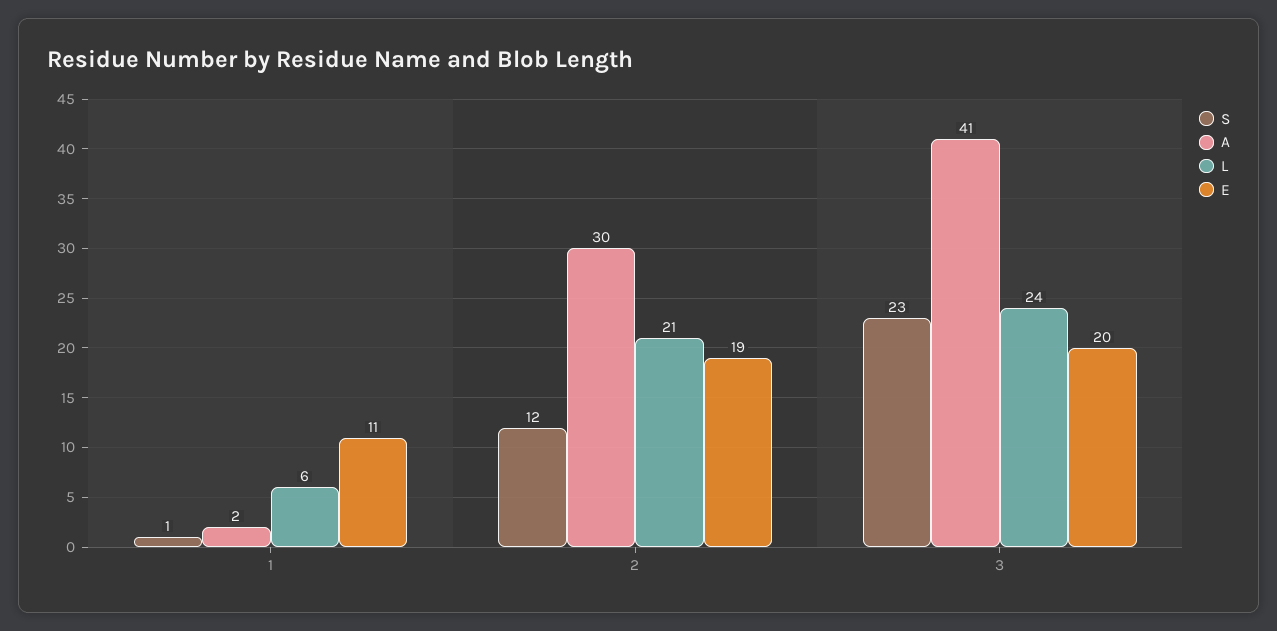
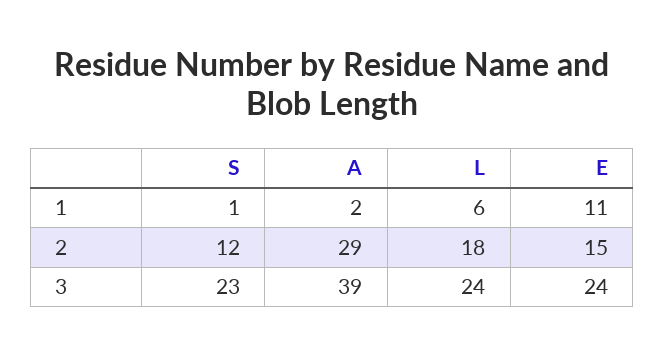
A, 2: 30 -> 29
L, 2: 21 -> 18
E, 2: 19 -> 15
A, 3: 41 -> 39
E, 3: 20 -> 24

